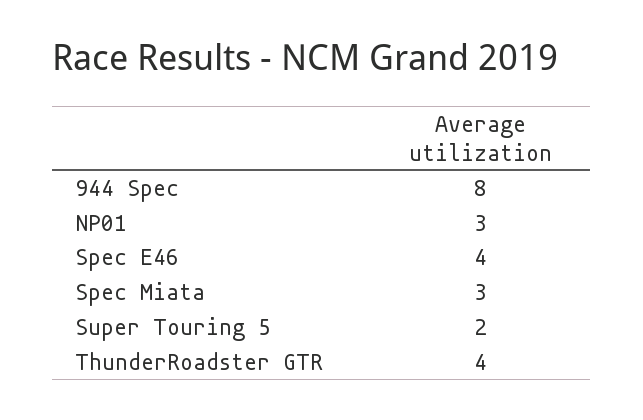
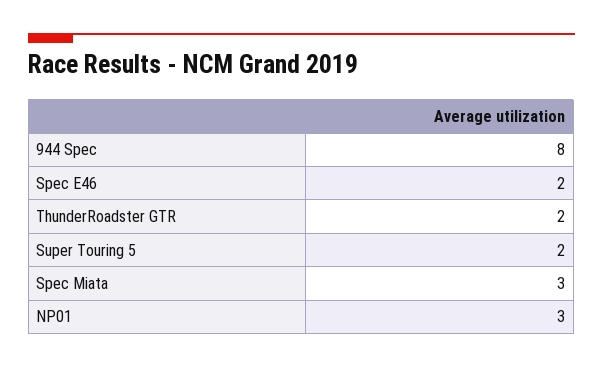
Spec E46: 4 -> 2
ThunderRoadster GTR: 4 -> 2

